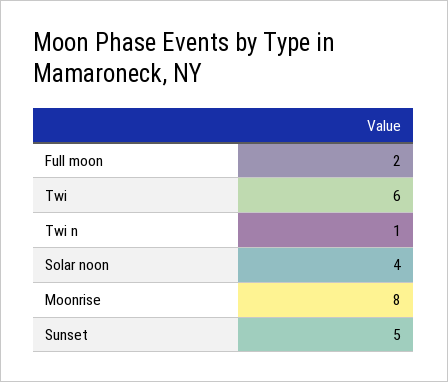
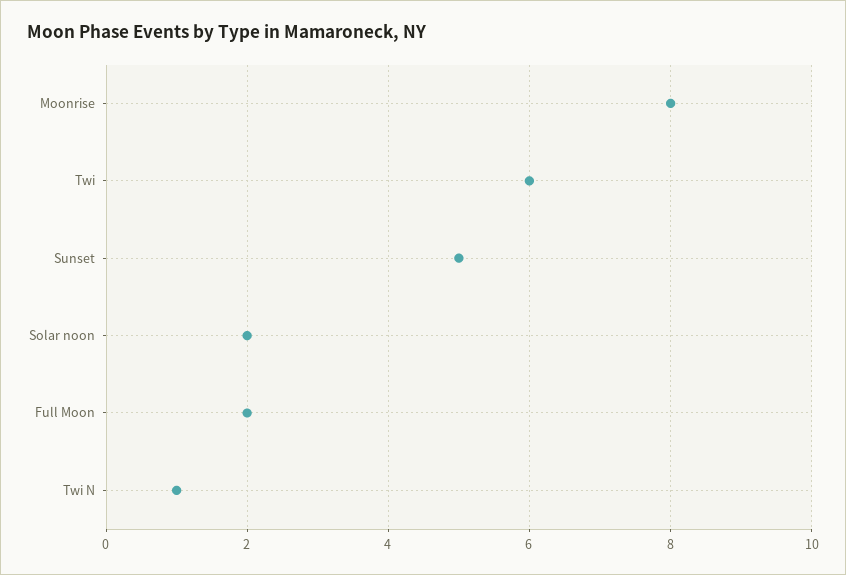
Solar noon: 4 -> 2

